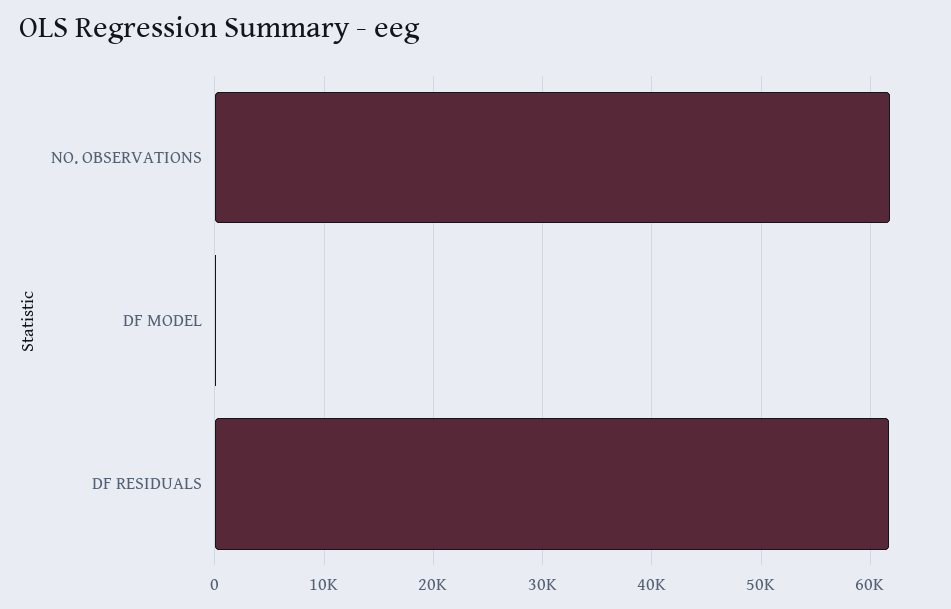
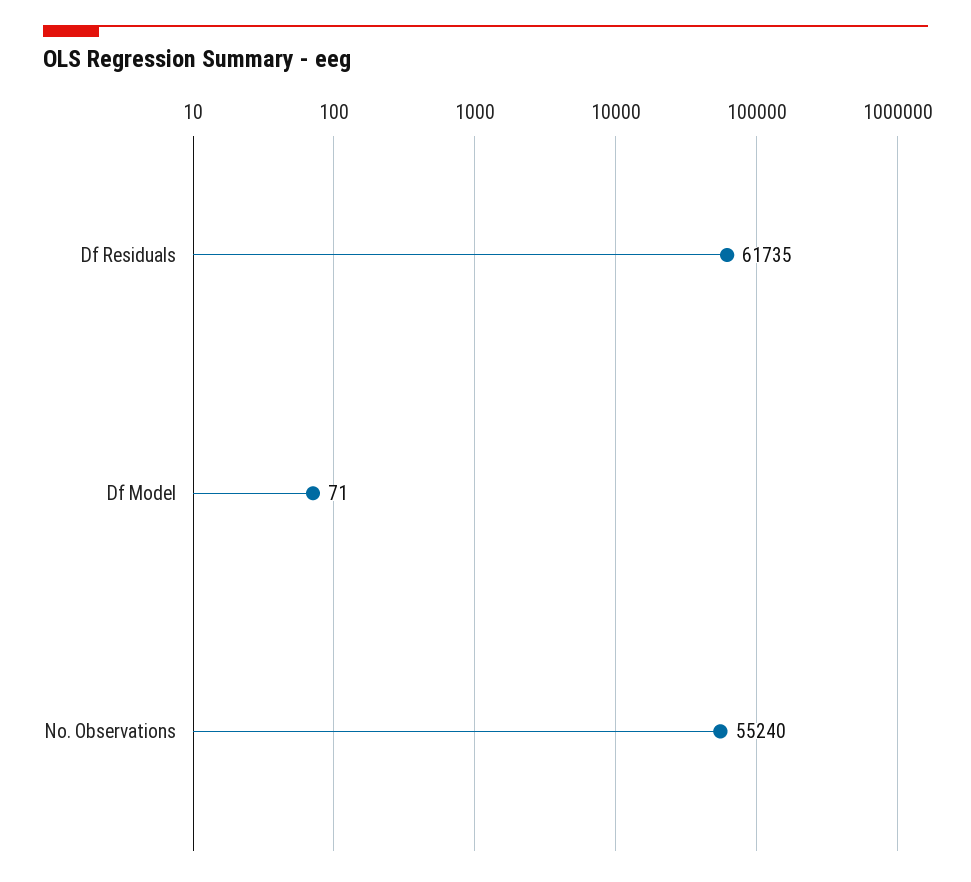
NO. OBSERVATIONS: 62000 -> 55240

